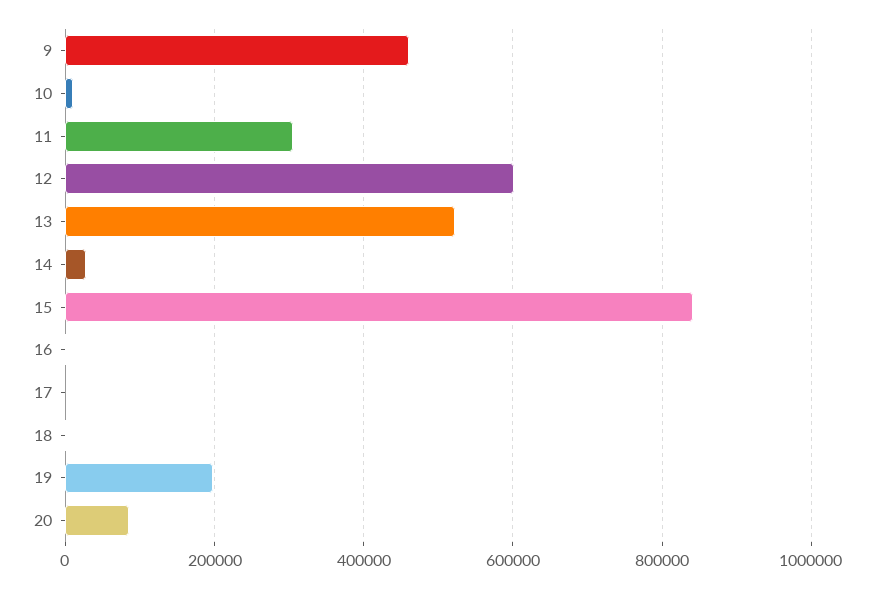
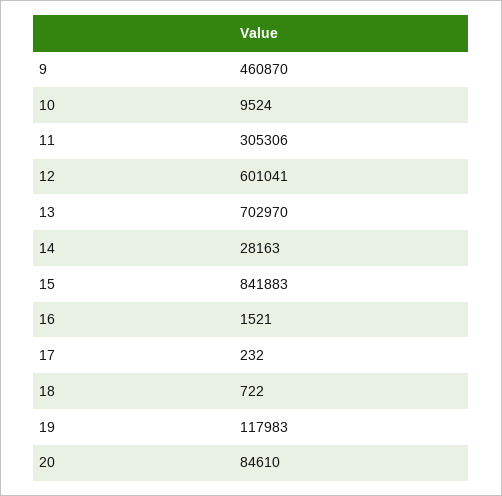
13: 520000 -> 702970
19: 200000 -> 117983

